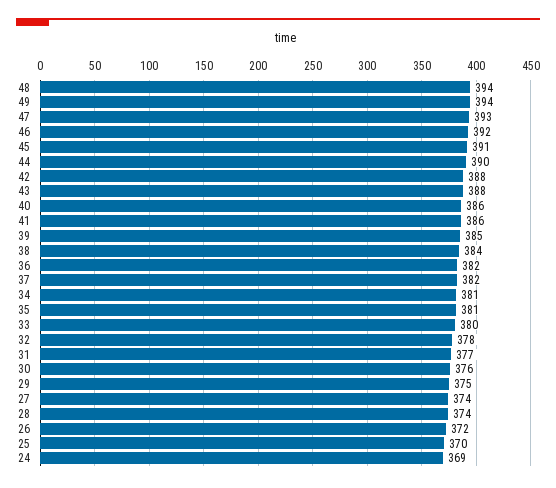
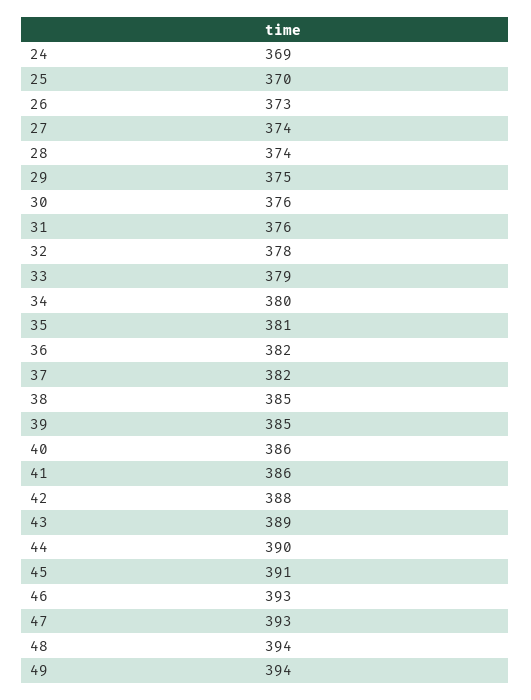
46: 392 -> 393
43: 388 -> 389
38: 384 -> 385
34: 381 -> 380
33: 380 -> 379
31: 377 -> 376
26: 372 -> 373

